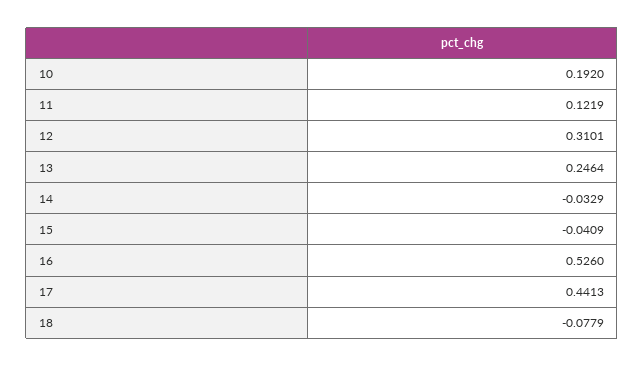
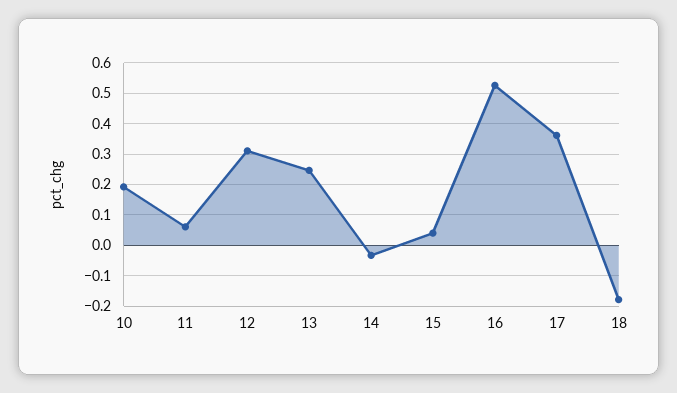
11: 0.1219 -> 0.06
15: -0.0409 -> 0.04
17: 0.4413 -> 0.36
18: -0.0779 -> -0.18

